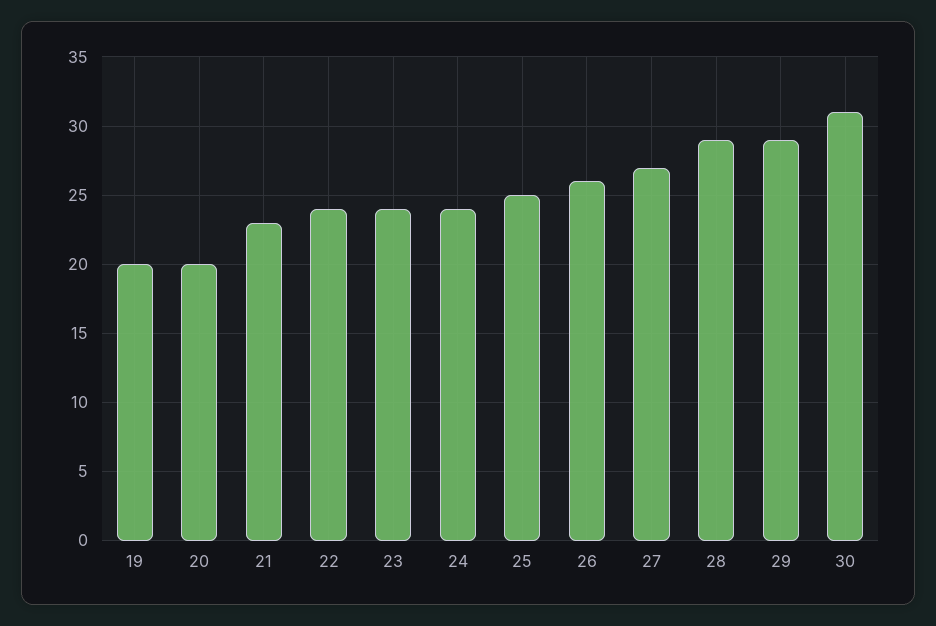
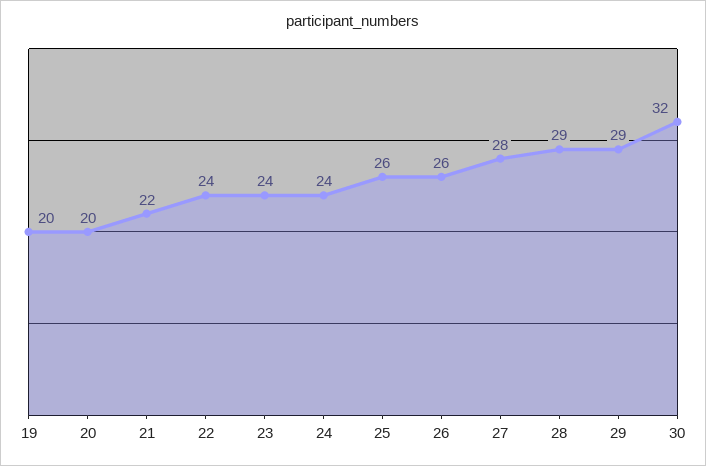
21: 23 -> 22
25: 25 -> 26
27: 27 -> 28
30: 31 -> 32

